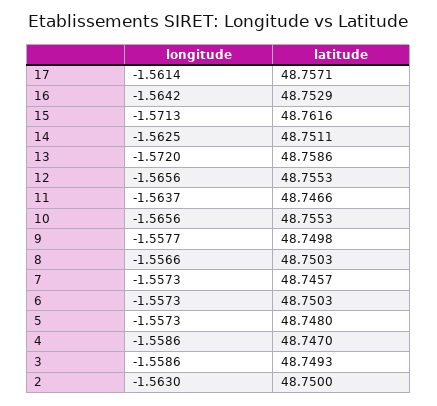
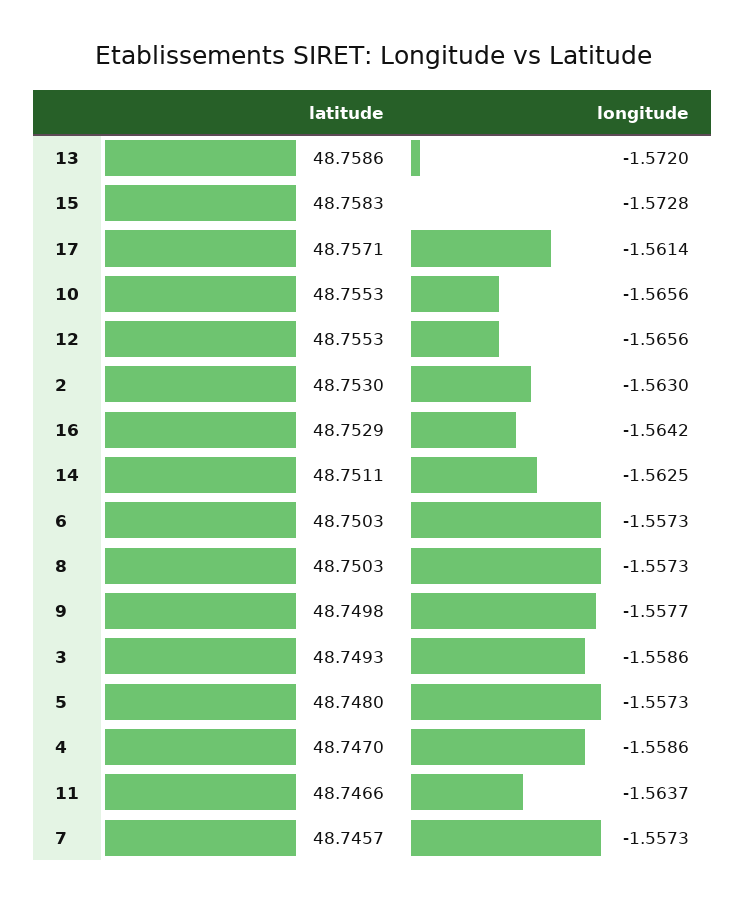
longitude, 15: -1.5713 -> -1.5728
latitude, 15: 48.7616 -> 48.7583
longitude, 8: -1.5566 -> -1.5573
latitude, 2: 48.75 -> 48.753

